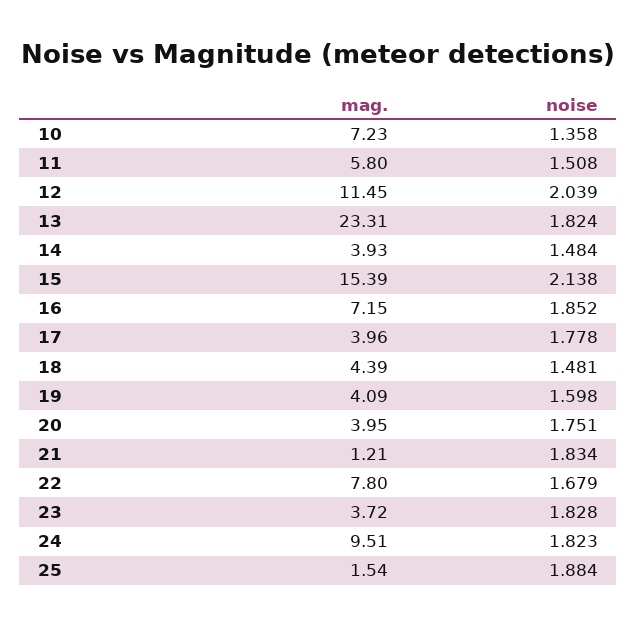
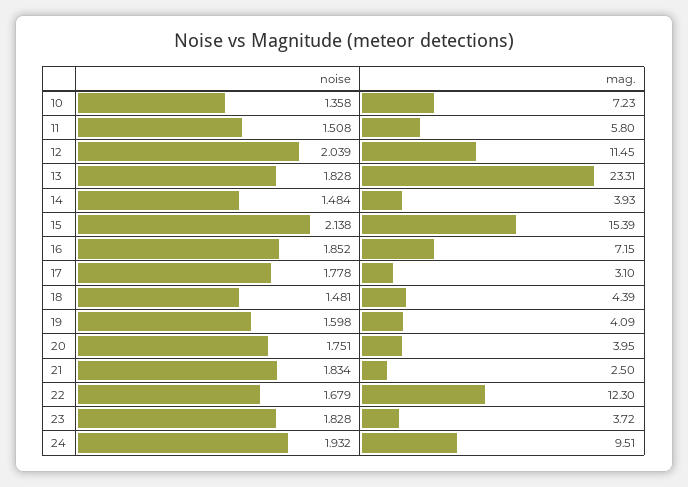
noise, 13: 1.824 -> 1.828
mag., 17: 3.96 -> 3.1
mag., 21: 1.21 -> 2.5
mag., 22: 7.8 -> 12.3
noise, 24: 1.823 -> 1.932
mag., 25: 1.54 -> none
noise, 25: 1.884 -> none

